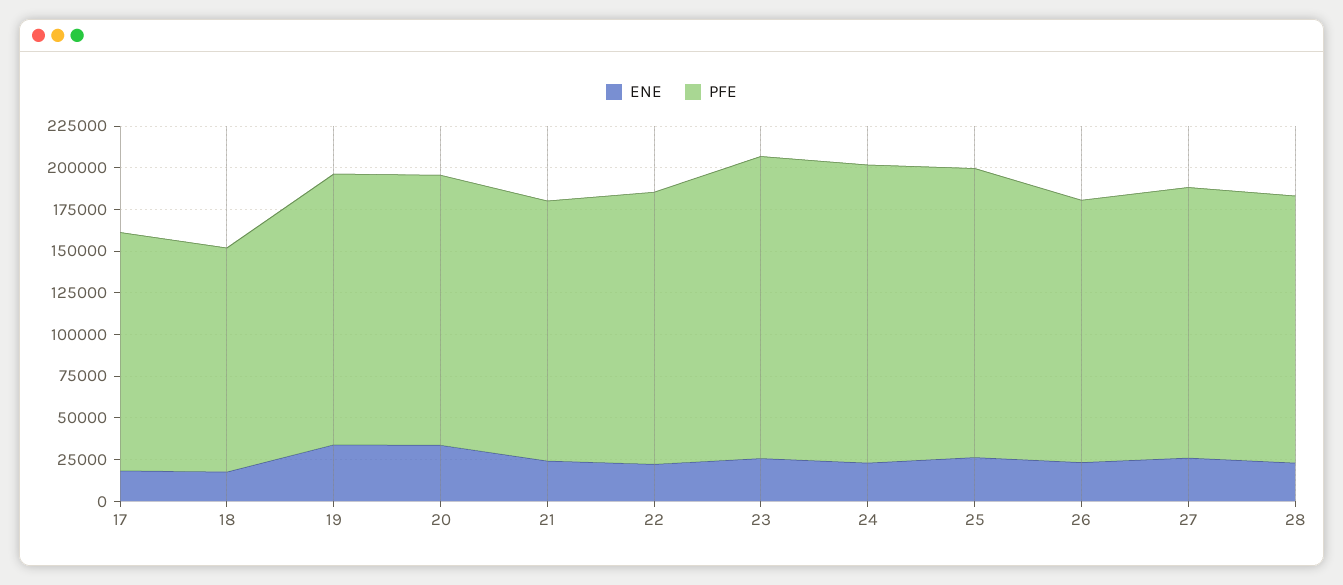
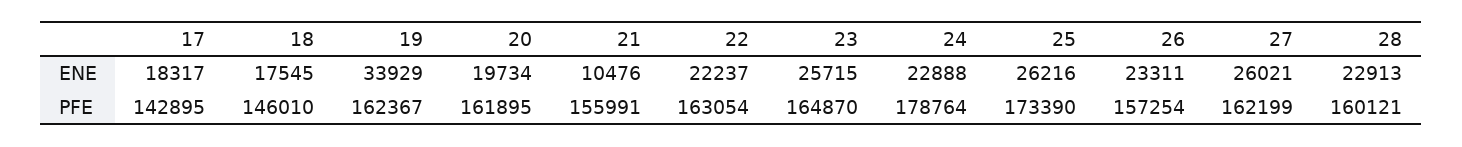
PFE, 18: 135000 -> 146010
ENE, 20: 35000 -> 19734
ENE, 21: 25000 -> 10476
PFE, 23: 180000 -> 164870

